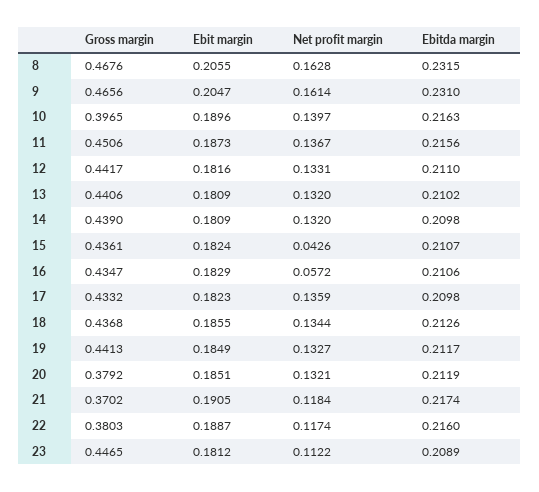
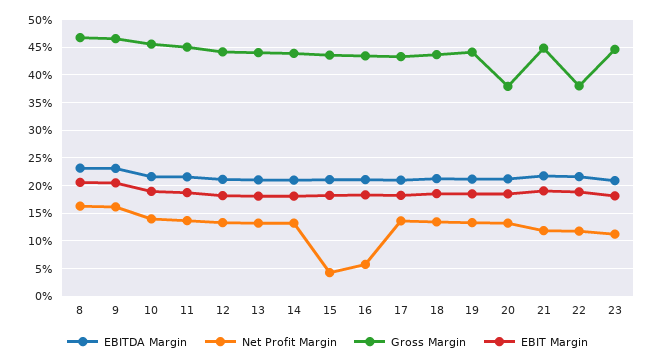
Gross margin, 10: 0.3965 -> 0.45
Gross margin, 21: 0.3702 -> 0.45

